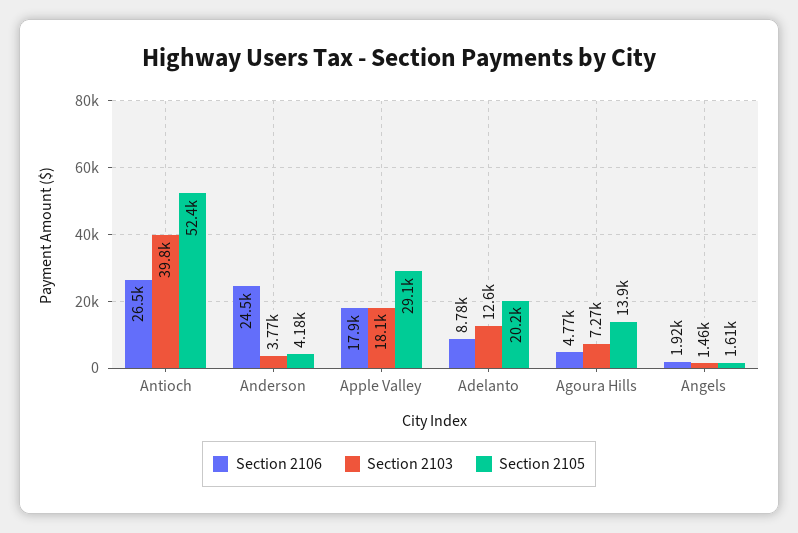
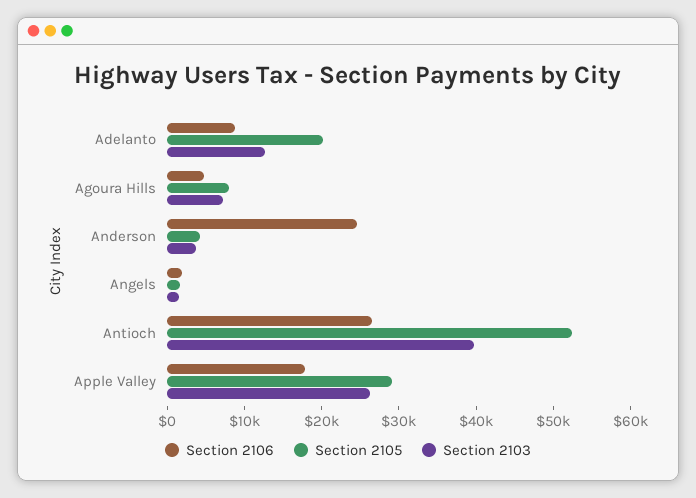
Section 2103, Apple Valley: 18100 -> 26000
Section 2105, Agoura Hills: 13900 -> 8000

